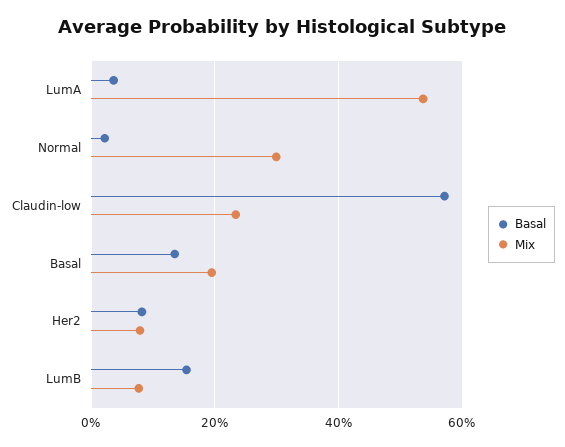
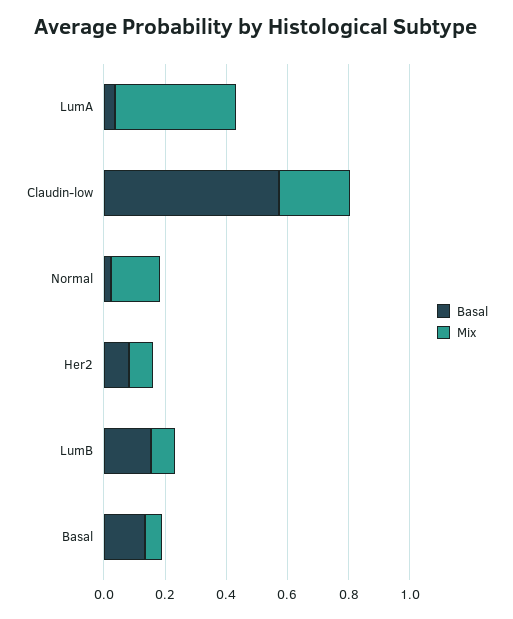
Mix, LumA: 0.54 -> 0.4
Mix, Normal: 0.3 -> 0.15
Mix, Basal: 0.2 -> 0.05

